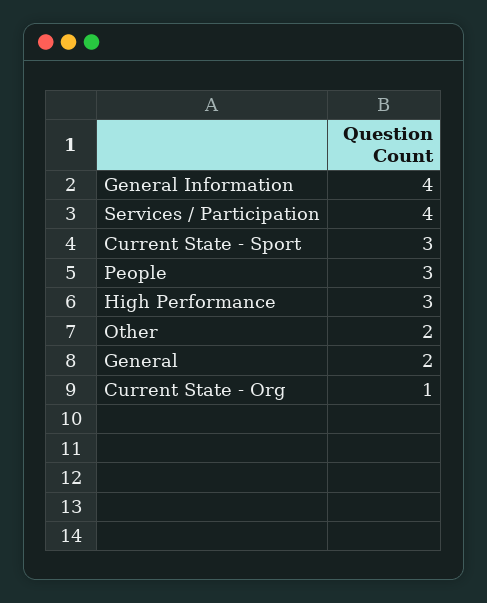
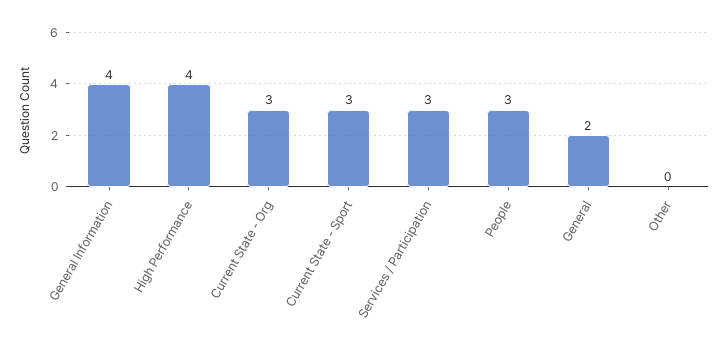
Services / Participation: 4 -> 3
High Performance: 3 -> 4
Other: 2 -> 0
Current State - Org: 1 -> 3

